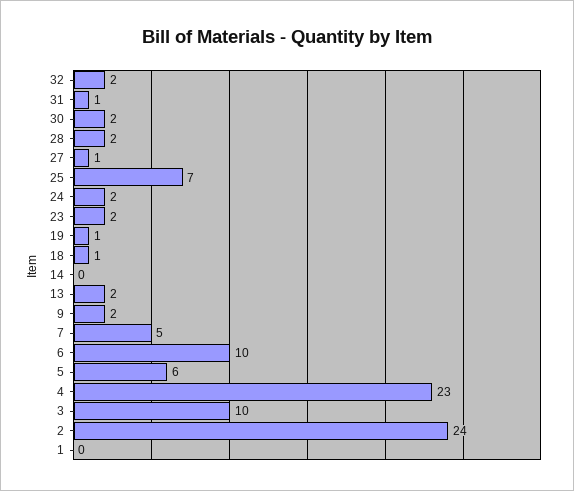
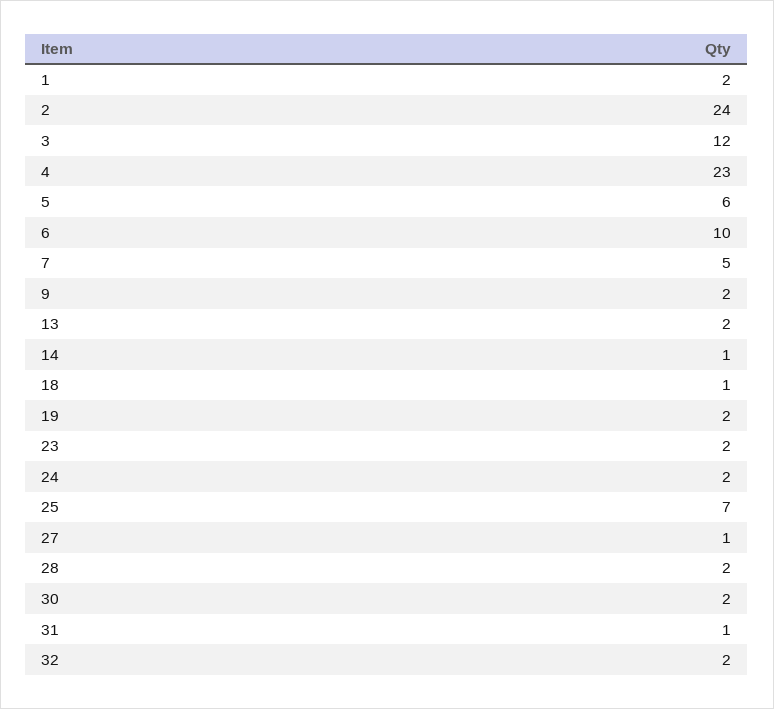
19: 1 -> 2
14: 0 -> 1
3: 10 -> 12
1: 0 -> 2

